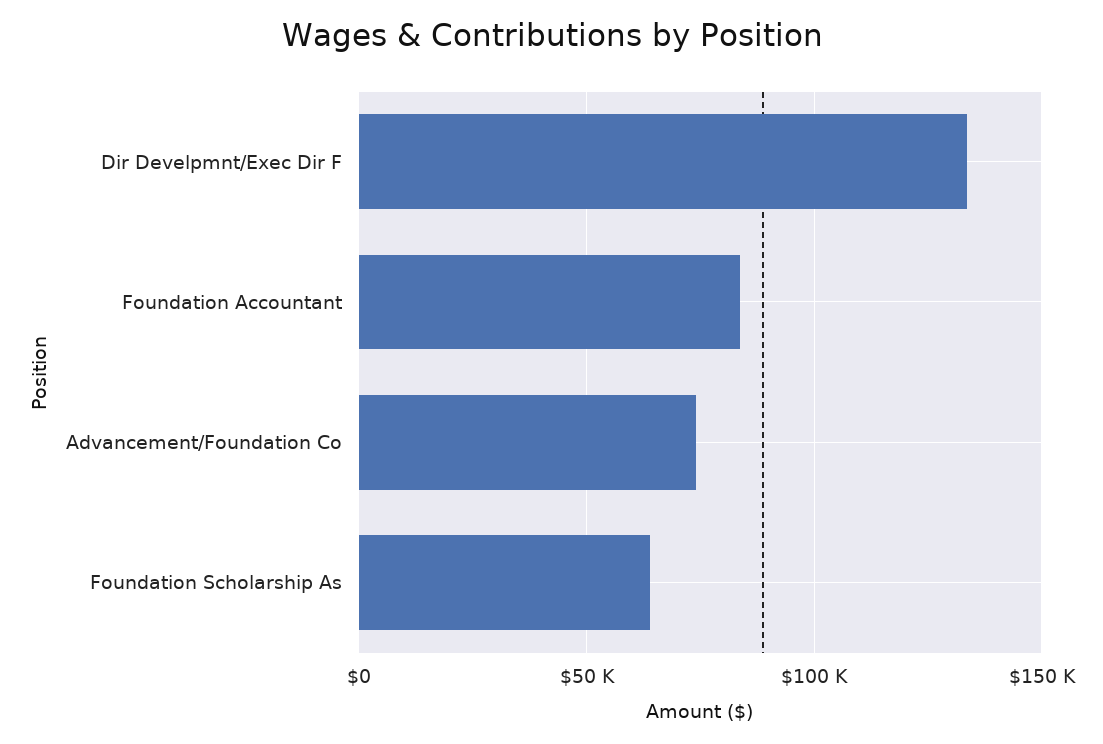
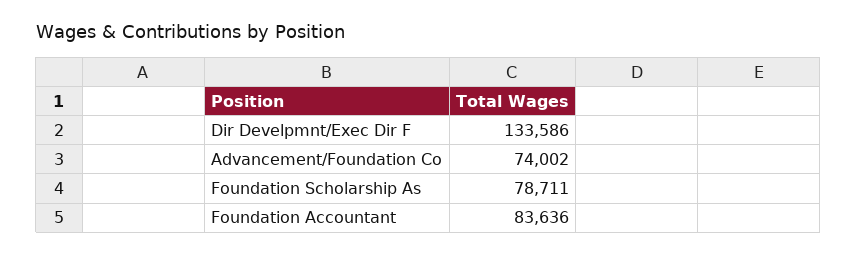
Foundation Scholarship As: 65000 -> 78711

